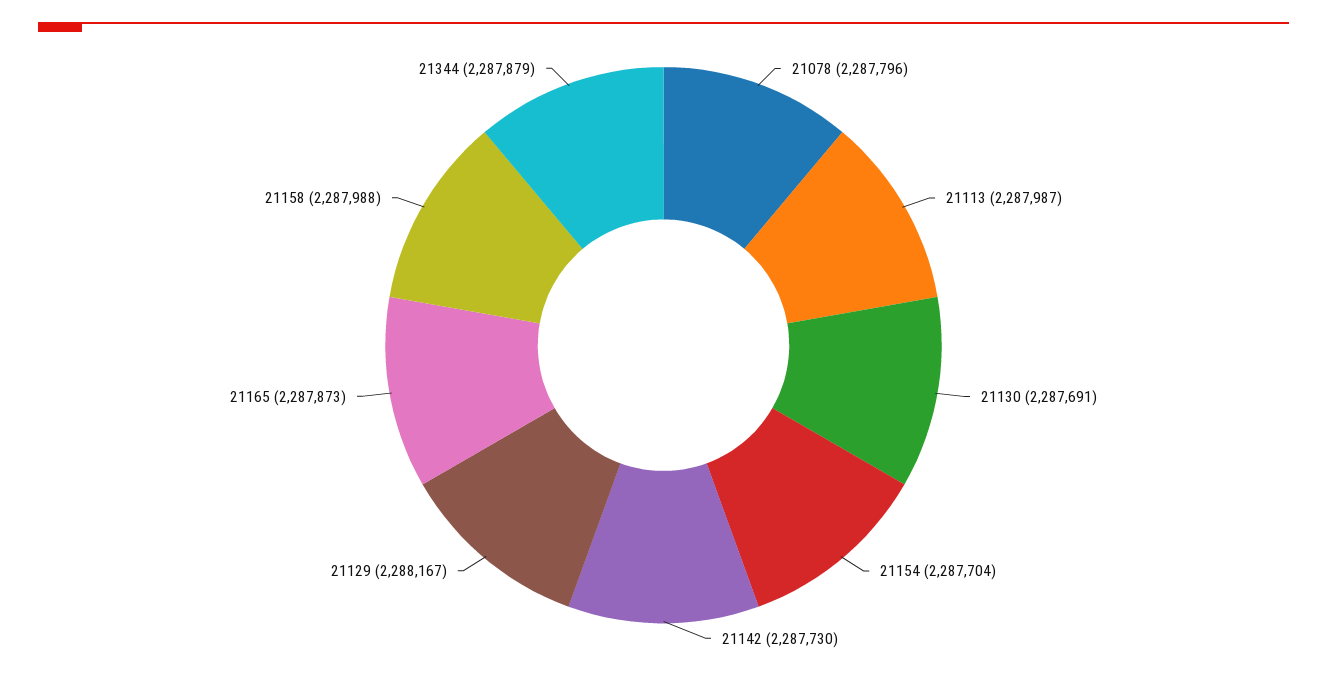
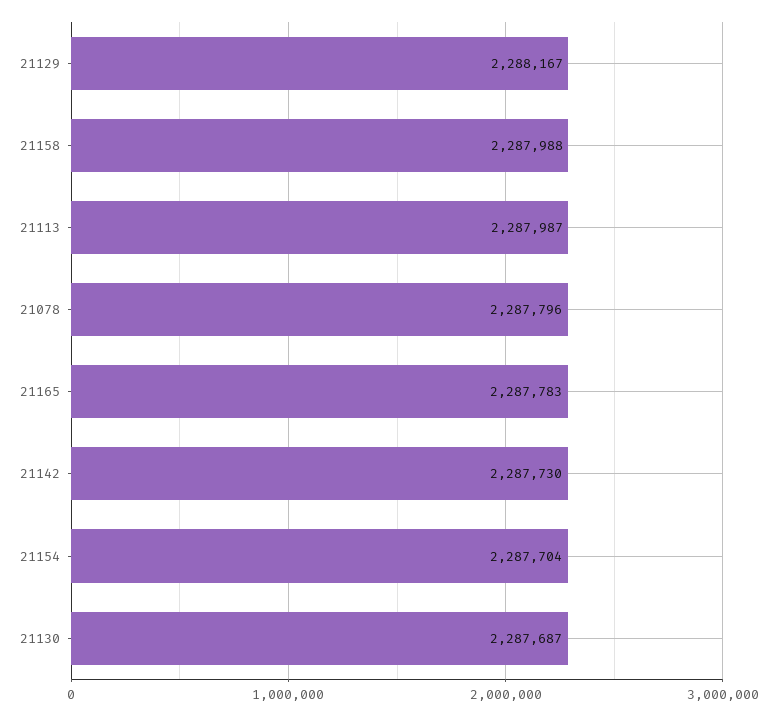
21130: 2287691 -> 2287687
21165: 2287873 -> 2287783
21344: 2287879 -> none

